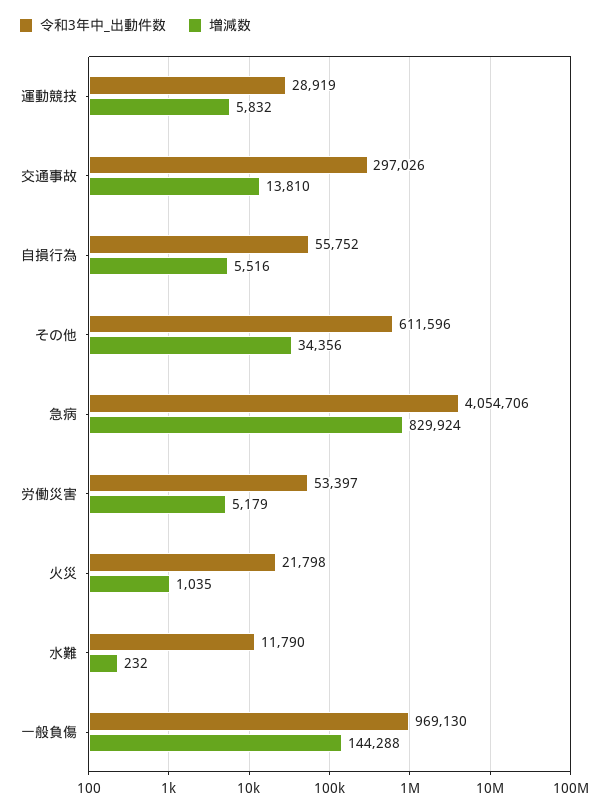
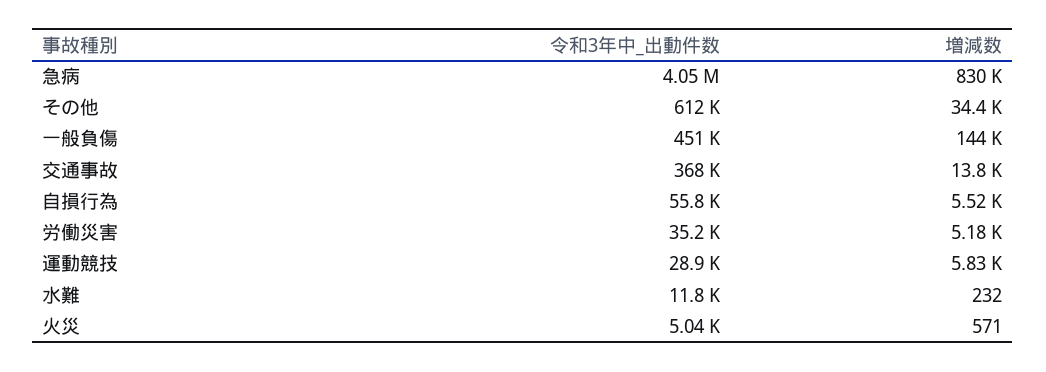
令和3年中_出動件数, 交通事故: 297026 -> 368000
令和3年中_出動件数, 労働災害: 53397 -> 35200
令和3年中_出動件数, 火災: 21798 -> 5040
増減数, 火災: 1035 -> 571
令和3年中_出動件数, 一般負傷: 969130 -> 451000

